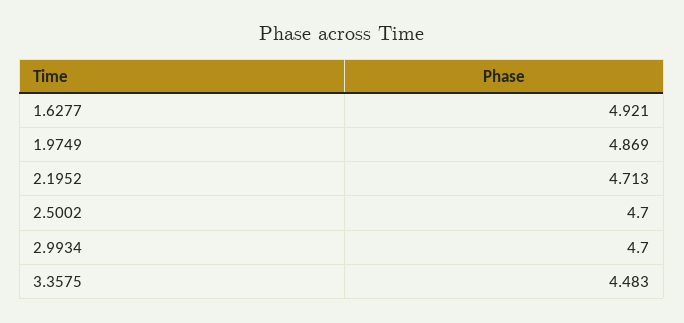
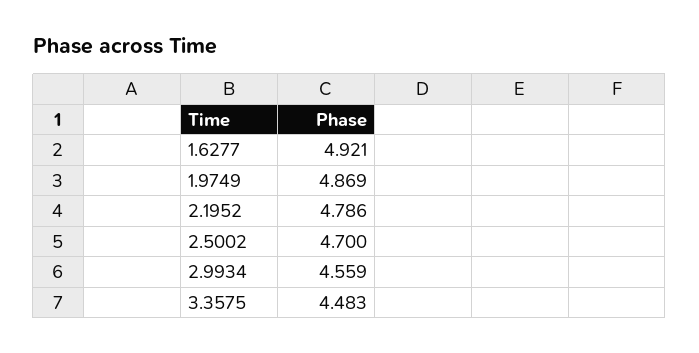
2.1952: 4.713 -> 4.786
2.9934: 4.7 -> 4.559

